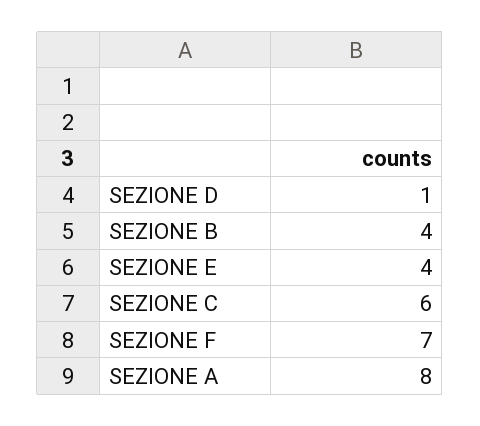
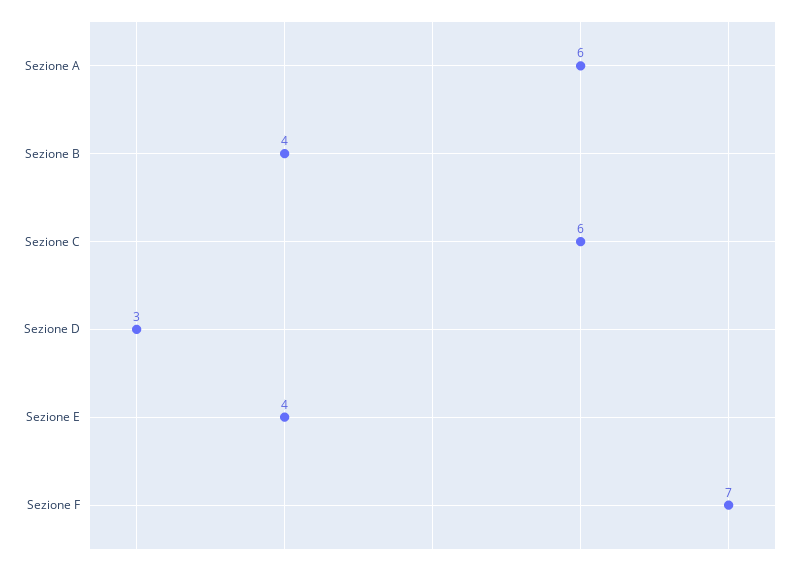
SEZIONE D: 1 -> 3
SEZIONE A: 8 -> 6

